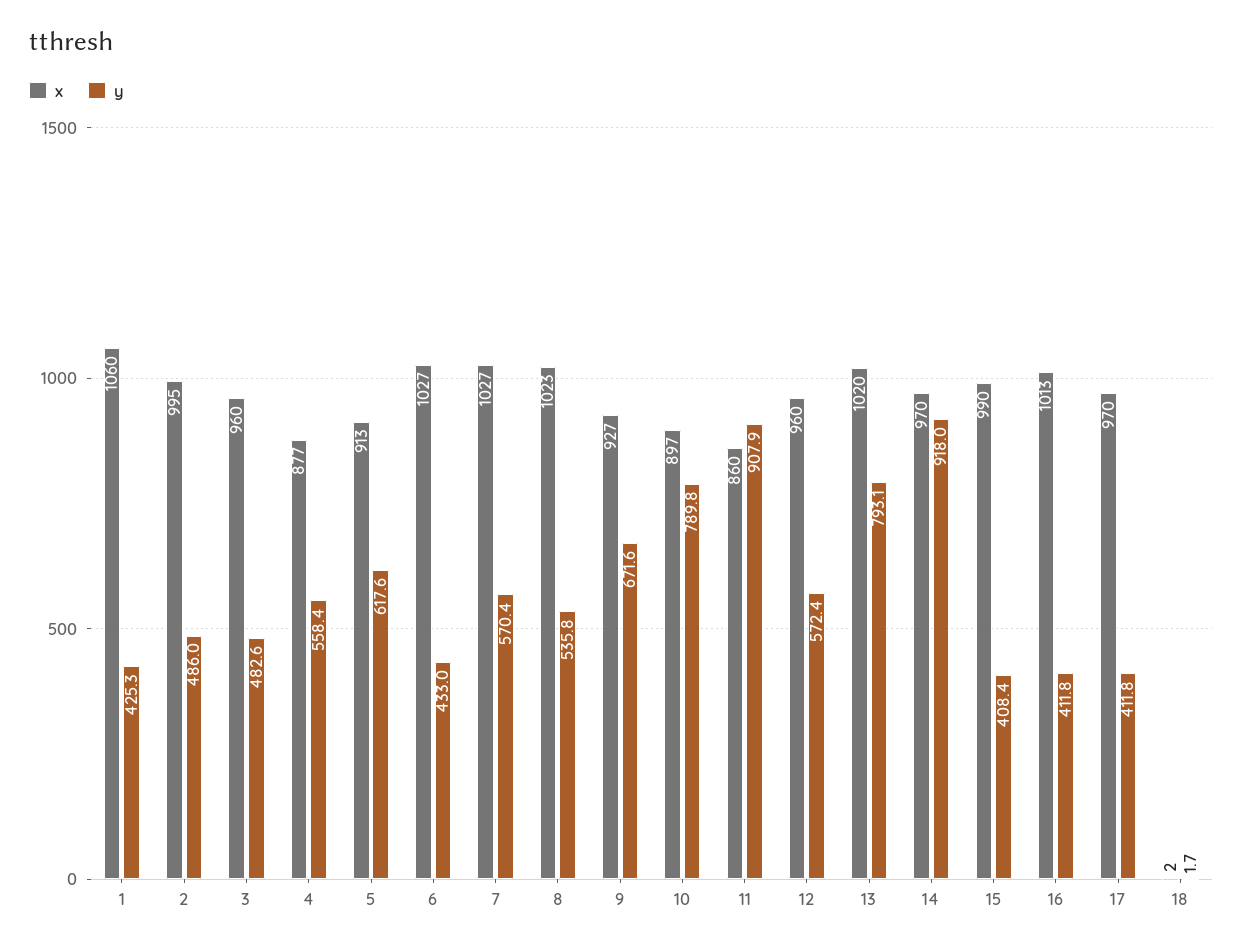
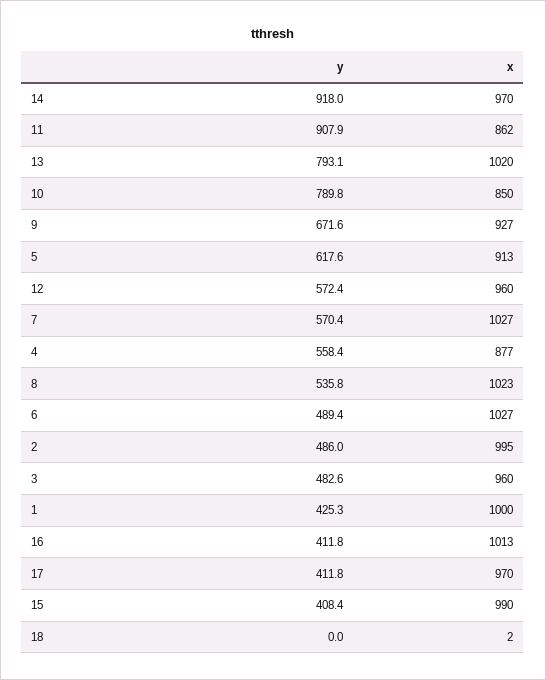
x, 1: 1060 -> 1000
y, 6: 433 -> 489.4
x, 10: 897 -> 850
x, 11: 860 -> 862
y, 18: 1.7 -> 0

